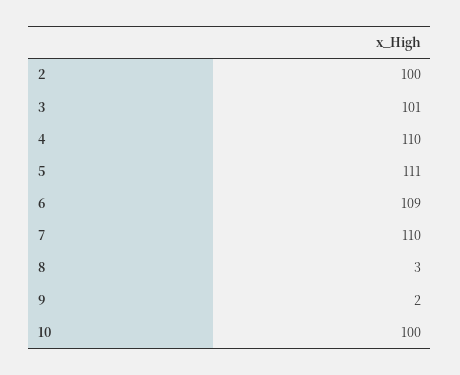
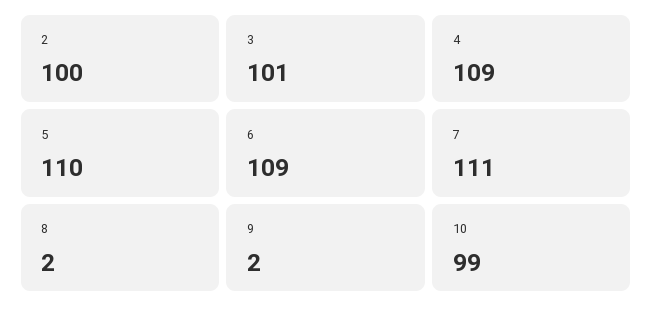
4: 110 -> 109
5: 111 -> 110
7: 110 -> 111
8: 3 -> 2
10: 100 -> 99

